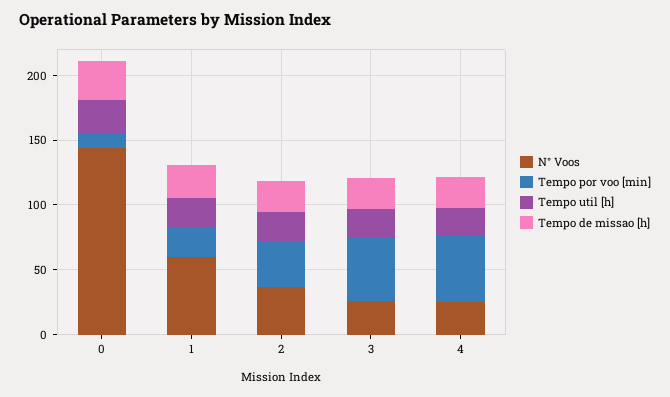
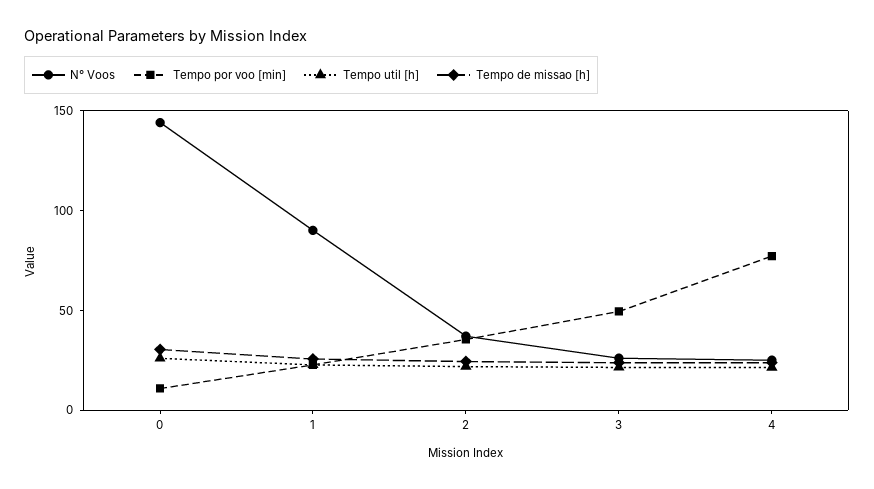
N° Voos, 1: 60 -> 90
Tempo por voo [min], 4: 50 -> 80

